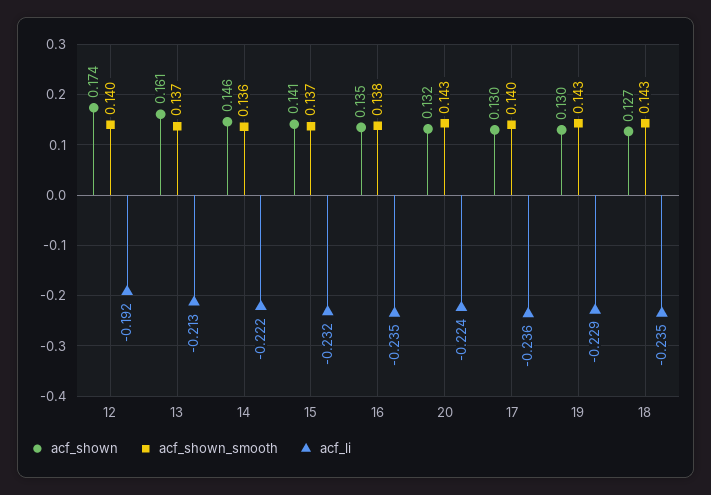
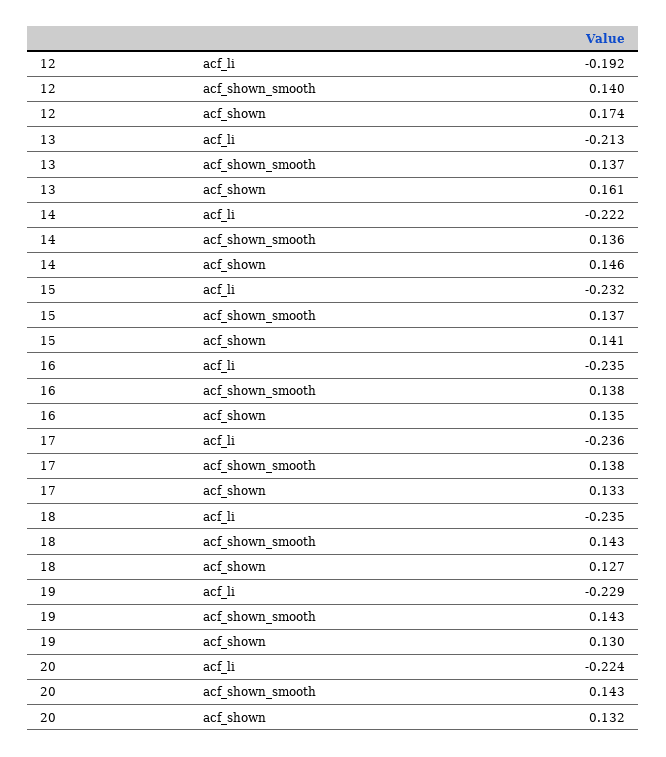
acf_shown, 17: 0.13 -> 0.133
acf_shown_smooth, 17: 0.14 -> 0.138

